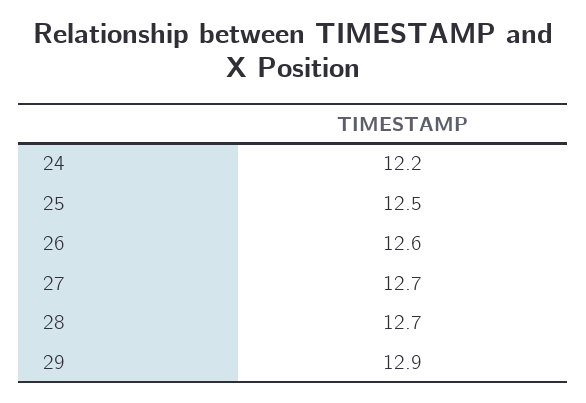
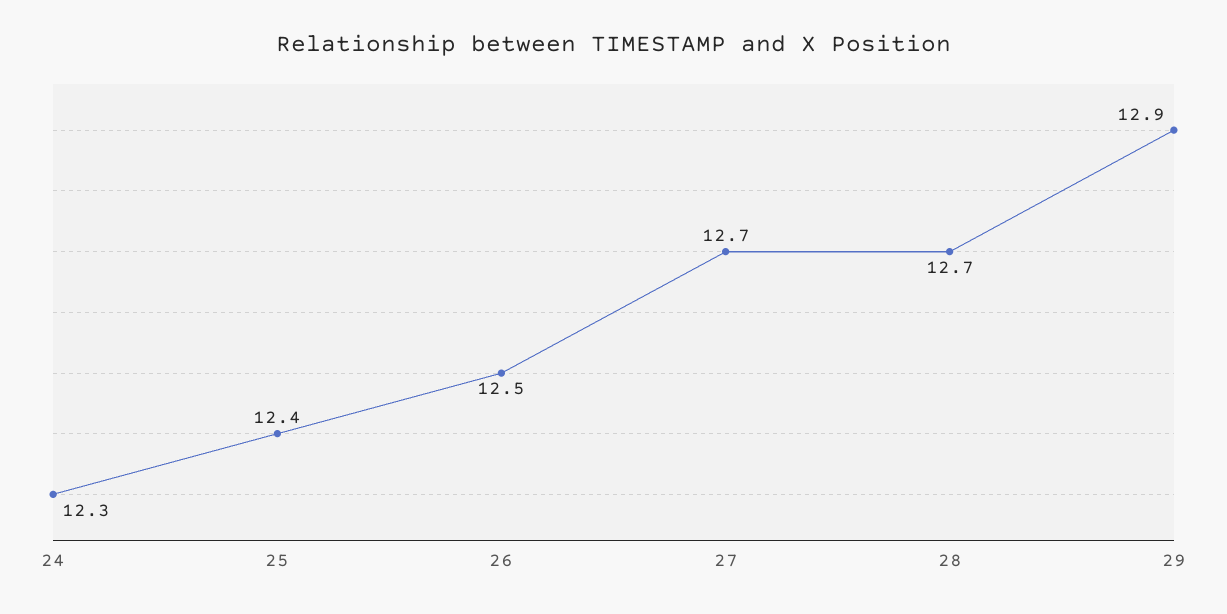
24: 12.2 -> 12.3
25: 12.5 -> 12.4
26: 12.6 -> 12.5

